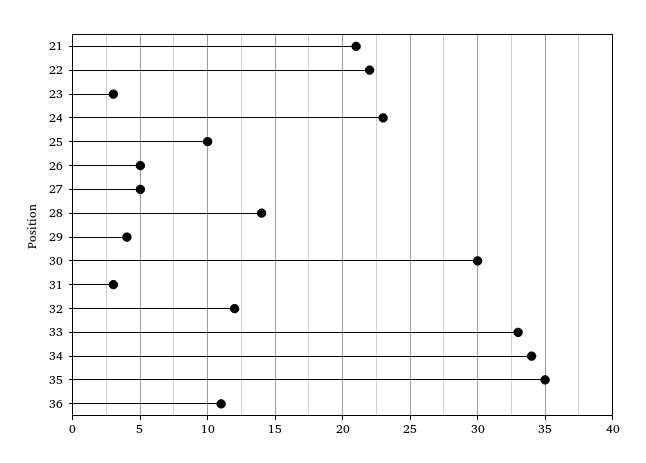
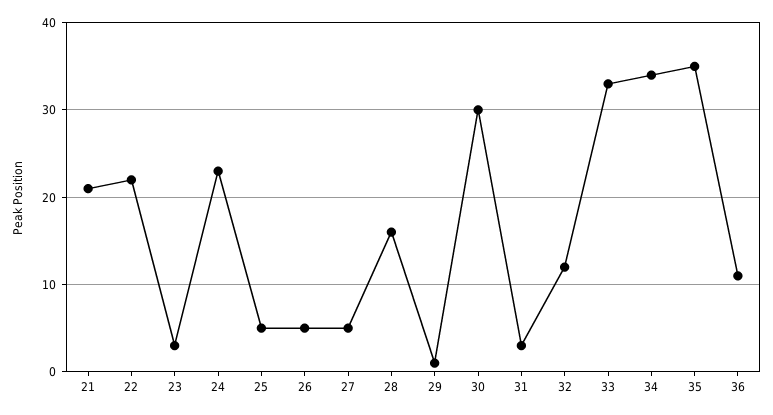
25: 10 -> 5
28: 14 -> 16
29: 4 -> 1

